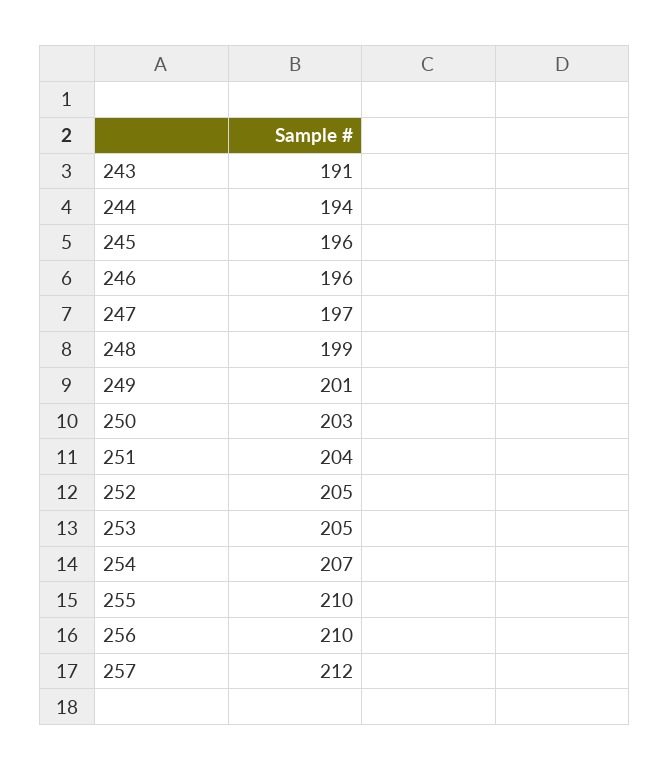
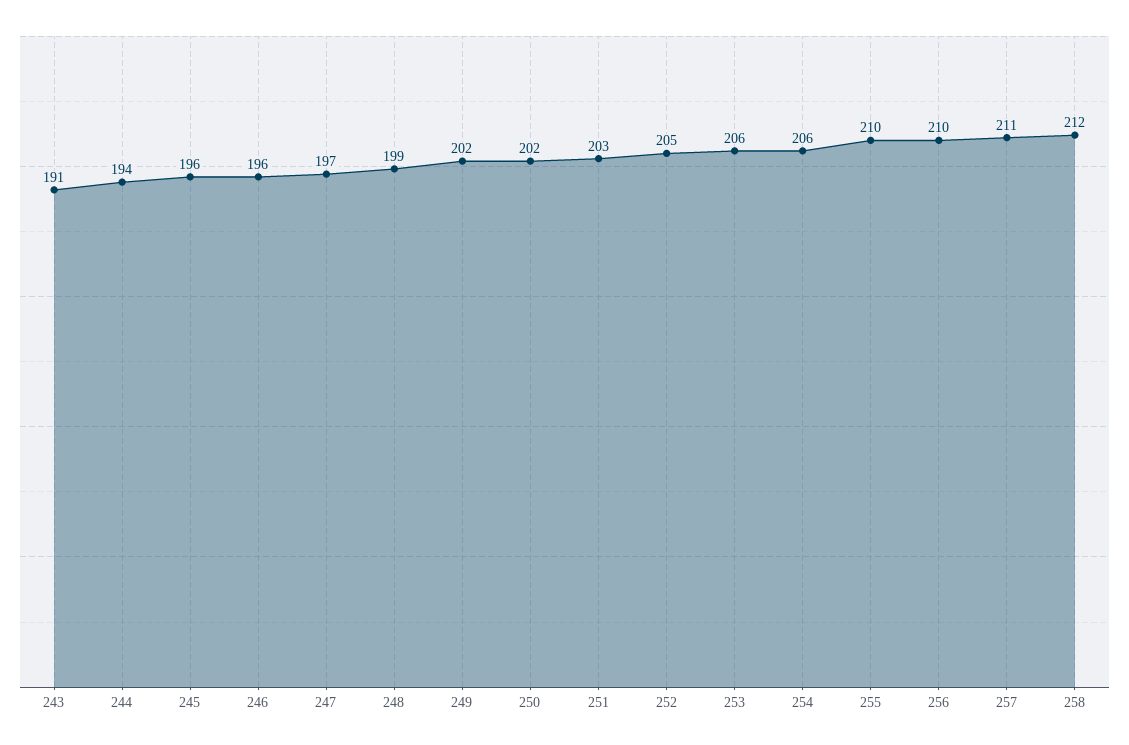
249: 201 -> 202
250: 203 -> 202
251: 204 -> 203
253: 205 -> 206
254: 207 -> 206
257: 212 -> 211
258: none -> 212

